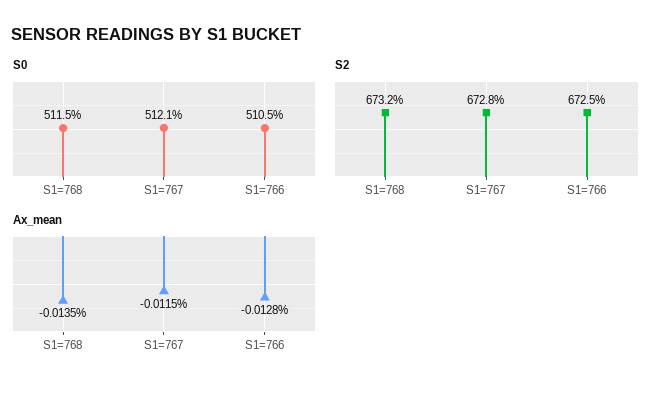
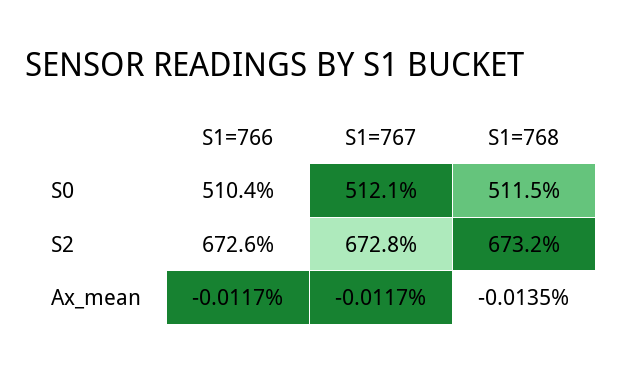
S0, S1=766: 510.5 -> 510.4
S2, S1=766: 672.5 -> 672.6
Ax_mean, S1=767: -0.0115 -> -0.0117
Ax_mean, S1=766: -0.0128 -> -0.0117

